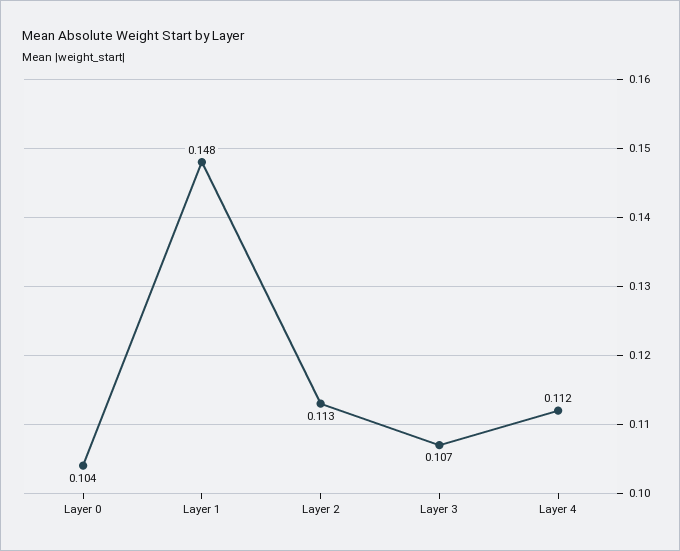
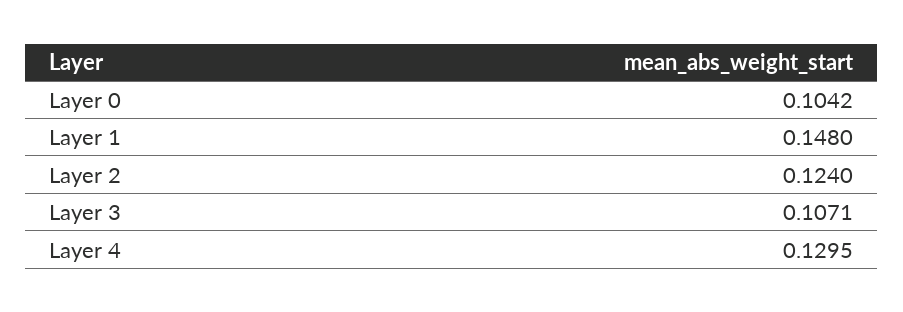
Layer 2: 0.113 -> 0.124
Layer 4: 0.112 -> 0.1295

